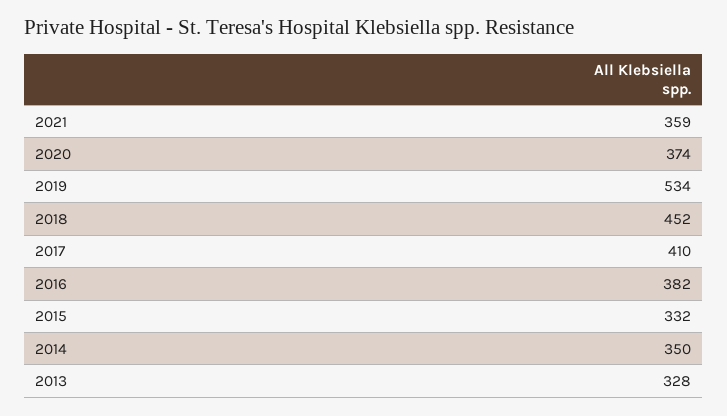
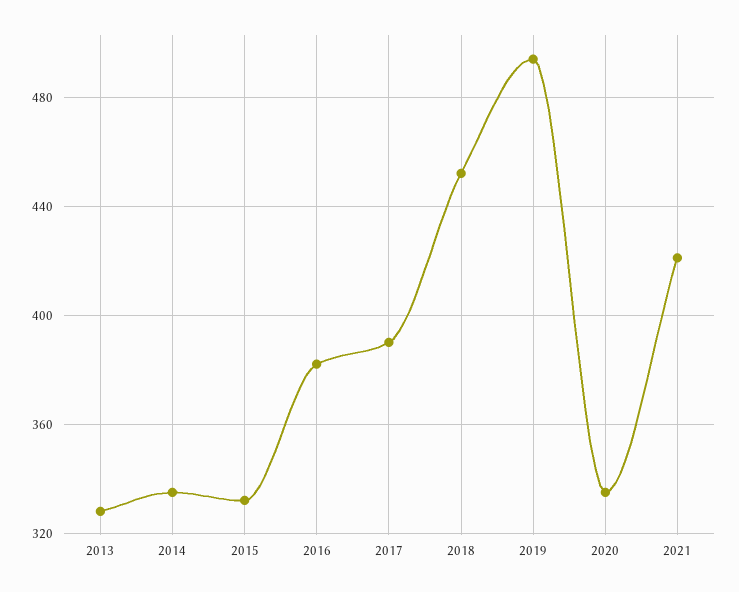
2021: 359 -> 420
2020: 374 -> 335
2019: 534 -> 495
2017: 410 -> 390
2014: 350 -> 335

